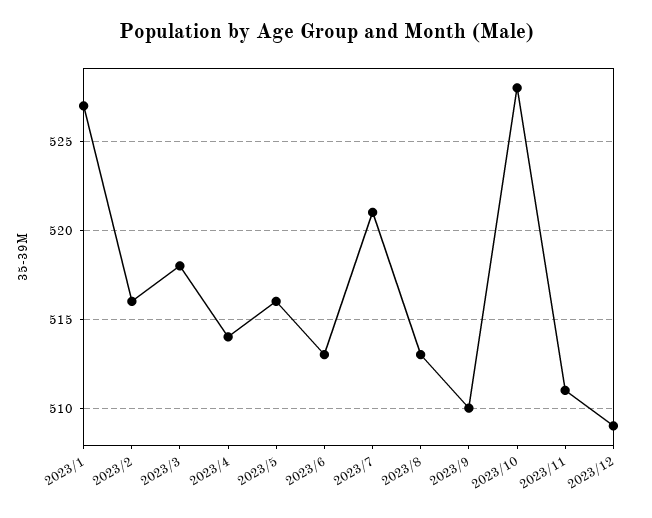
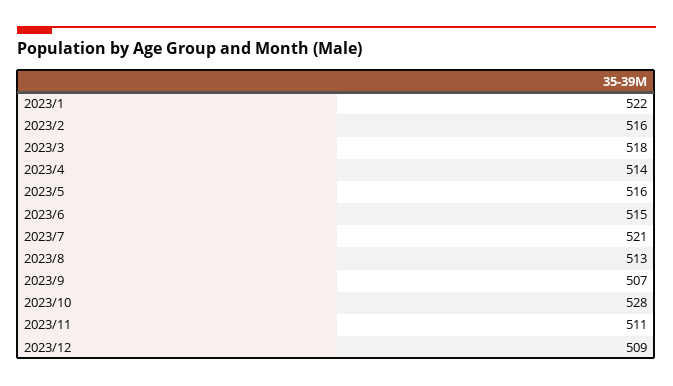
2023/1: 527 -> 522
2023/6: 513 -> 515
2023/9: 510 -> 507

